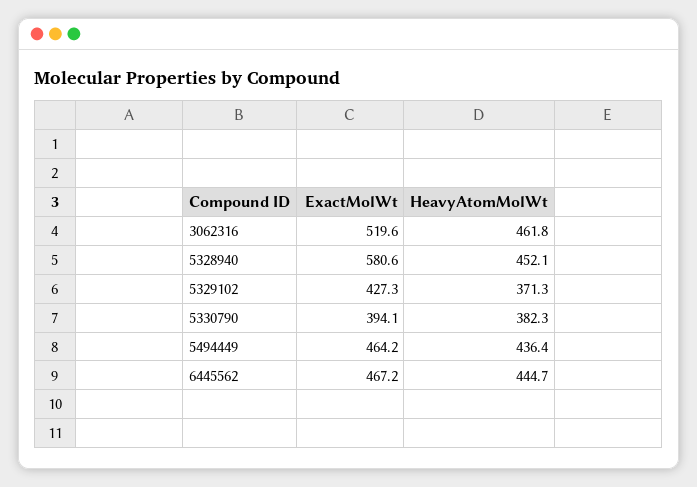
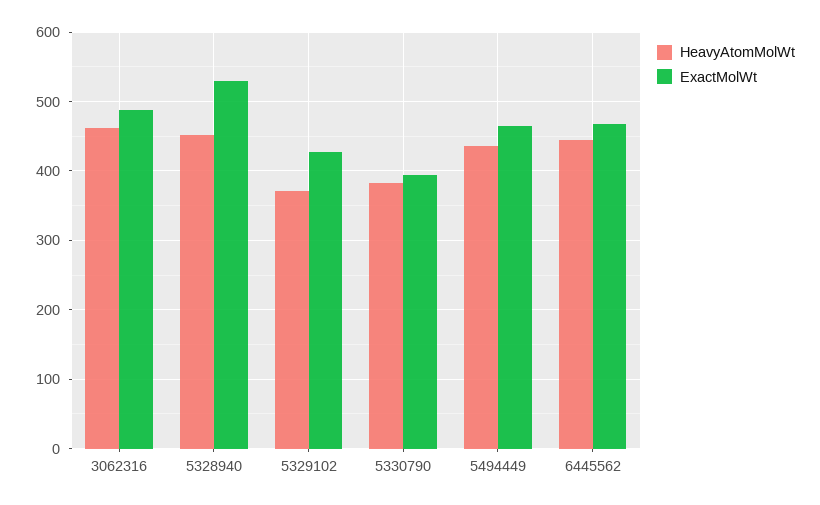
ExactMolWt, 3062316: 519.6 -> 490
ExactMolWt, 5328940: 580.6 -> 530

